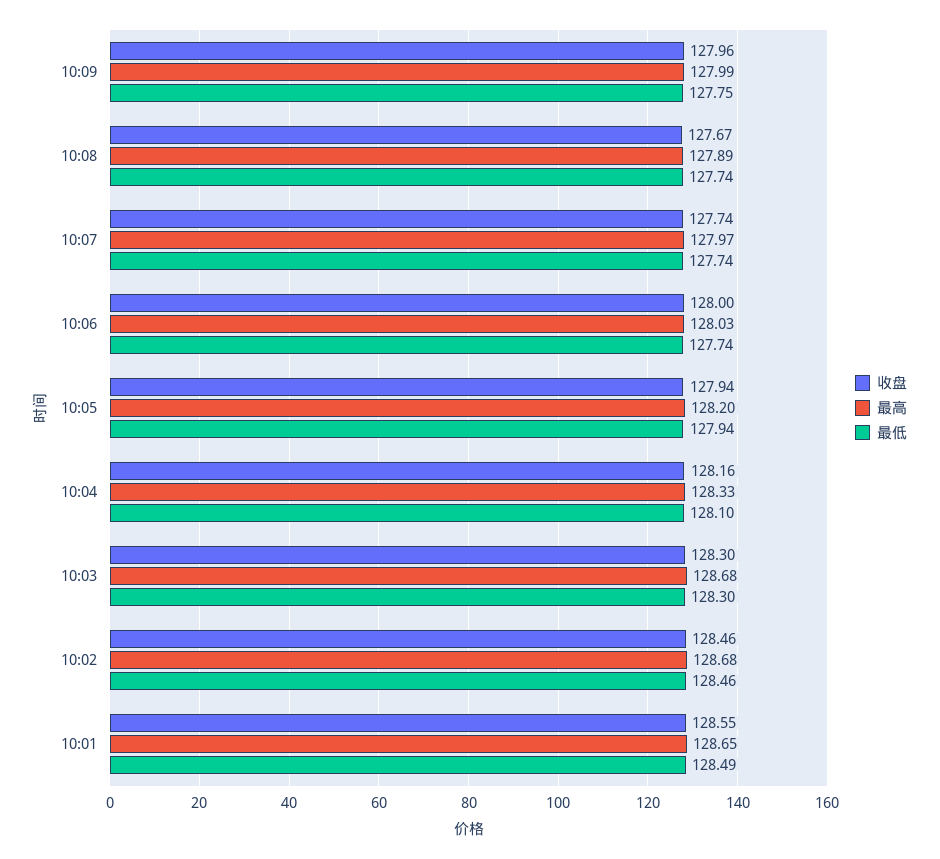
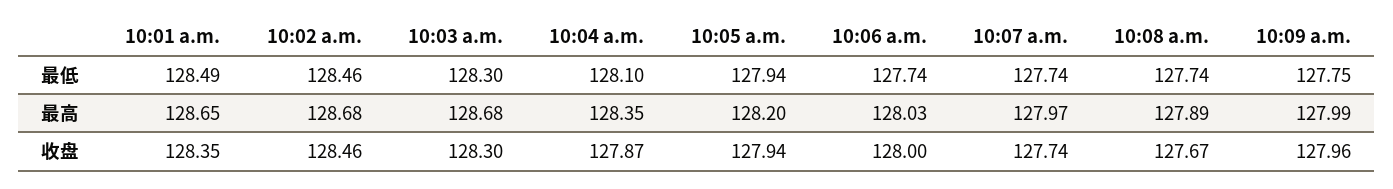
收盘, 10:04: 128.16 -> 127.87
最高, 10:04: 128.33 -> 128.35
收盘, 10:01: 128.55 -> 128.35

